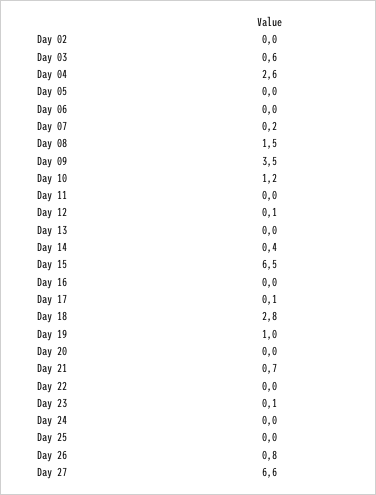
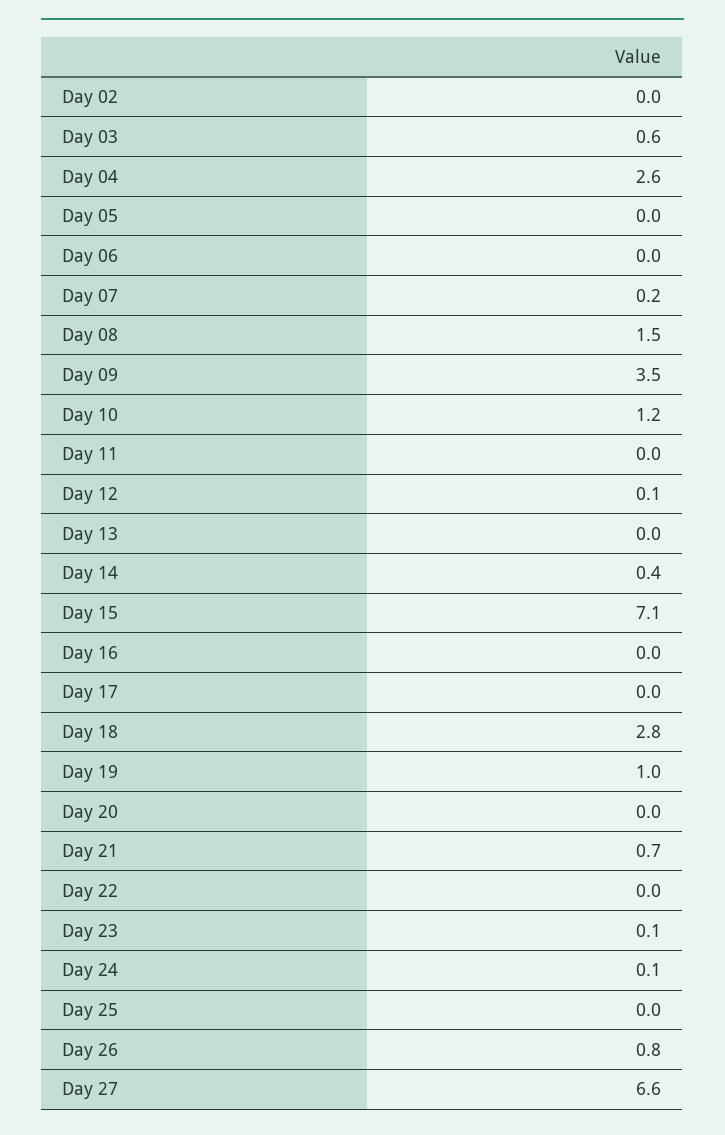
Day 15: 6.5 -> 7.1
Day 17: 0.1 -> 0
Day 24: 0 -> 0.1

